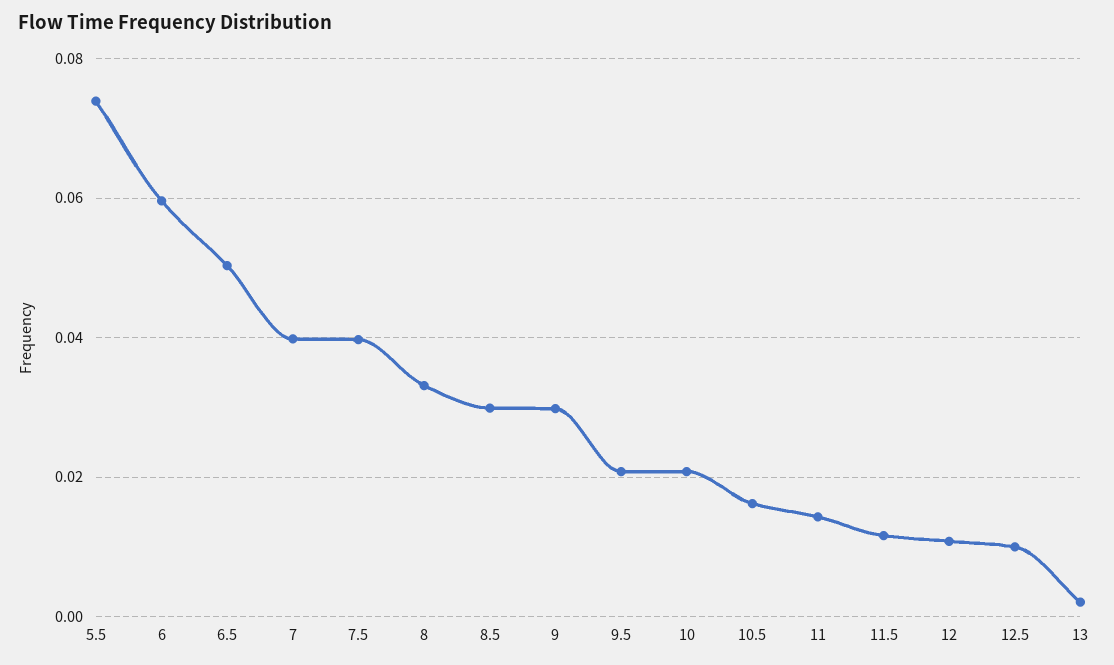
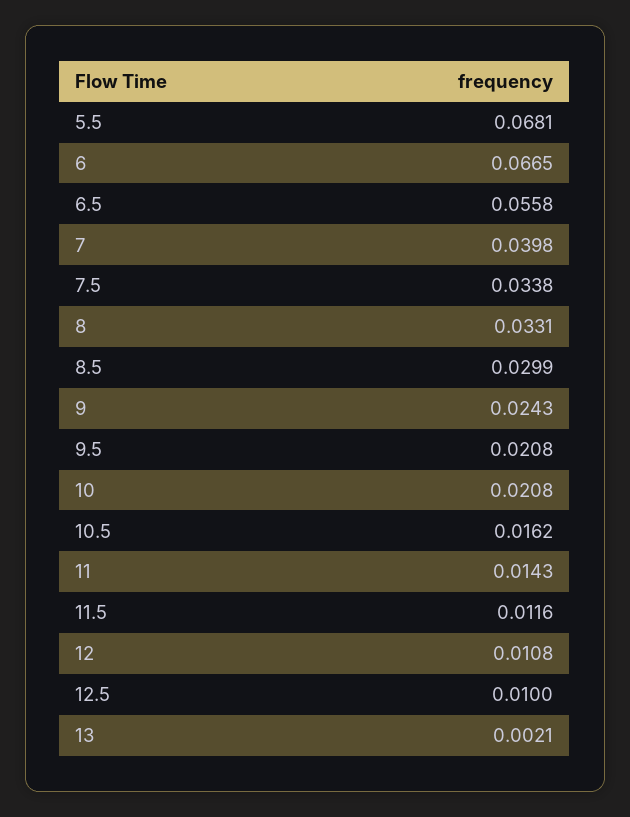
5.5: 0.074 -> 0.0681
6: 0.06 -> 0.0665
6.5: 0.05 -> 0.0558
7.5: 0.04 -> 0.0338
9: 0.03 -> 0.0243

